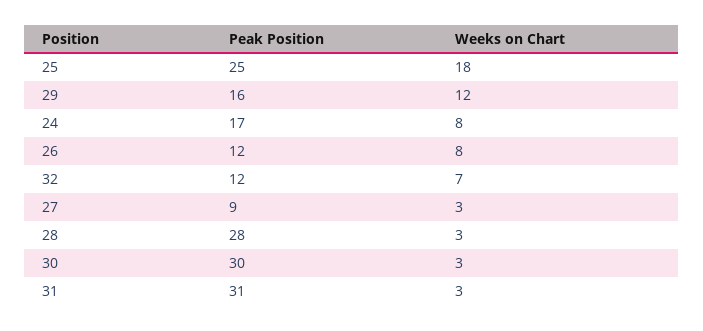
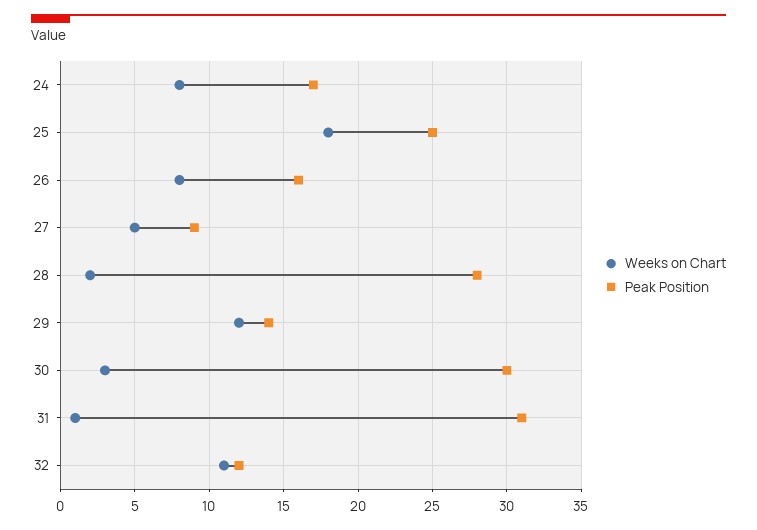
Peak Position, 29: 16 -> 14
Peak Position, 26: 12 -> 16
Weeks on Chart, 32: 7 -> 11
Weeks on Chart, 27: 3 -> 5
Weeks on Chart, 28: 3 -> 2
Weeks on Chart, 31: 3 -> 1

